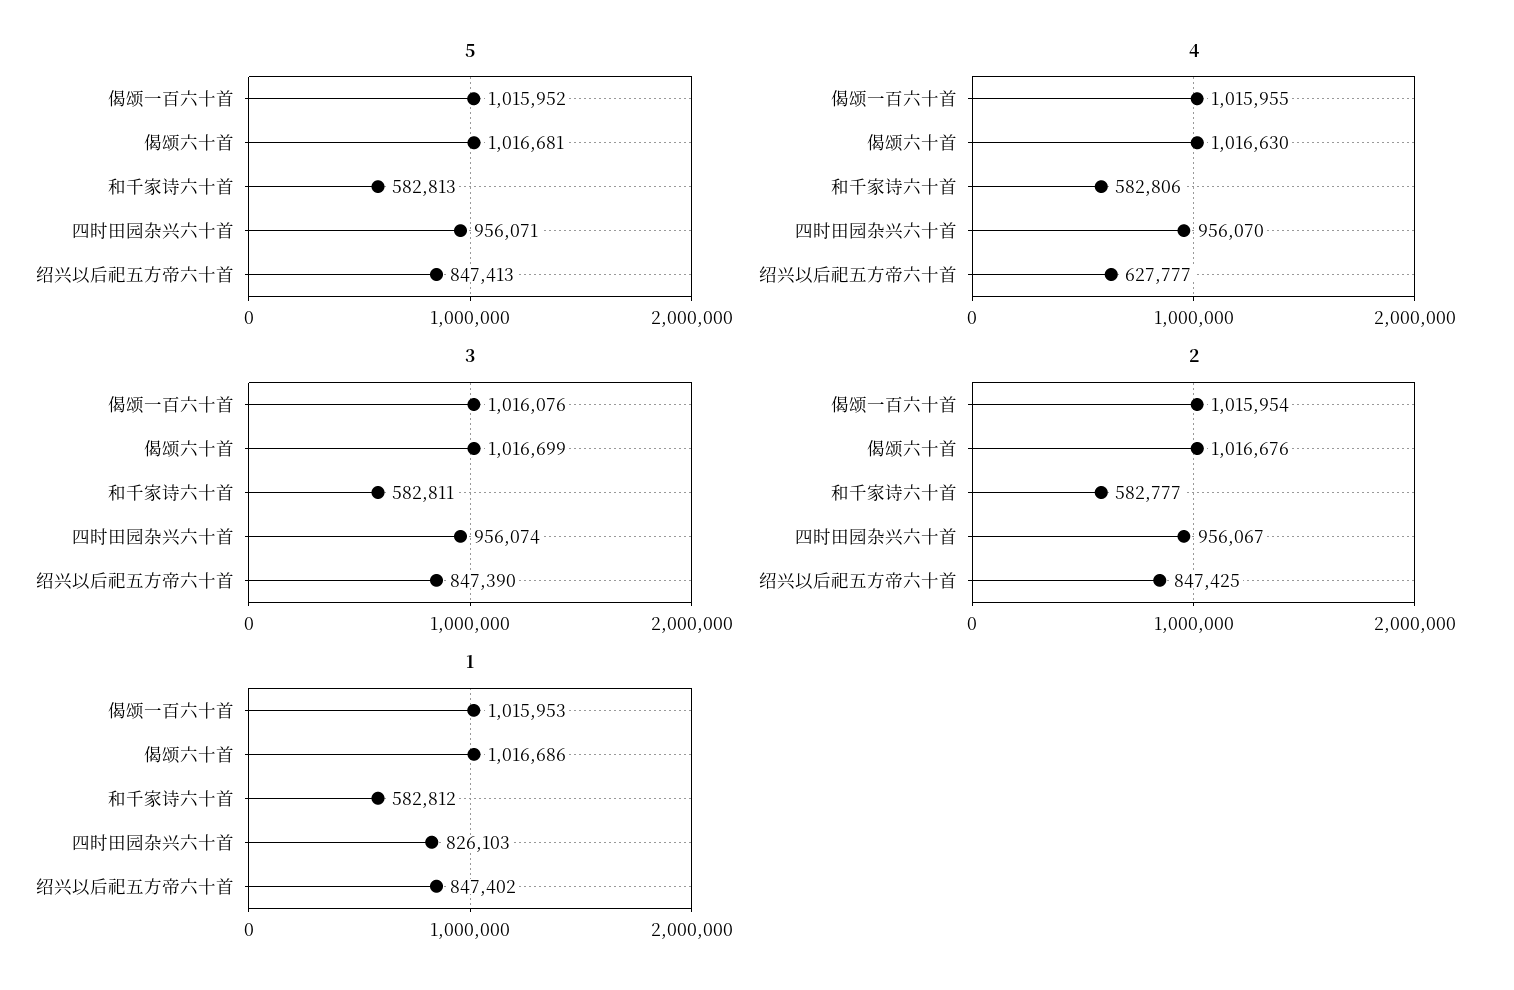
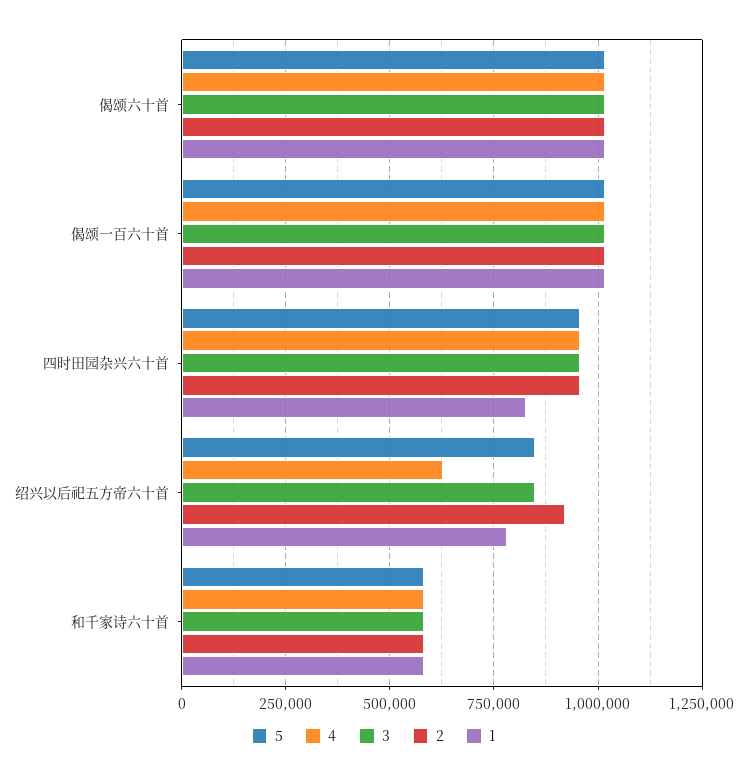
2, 绍兴以后祀五方帝六十首: 847425 -> 925000
1, 绍兴以后祀五方帝六十首: 847402 -> 775000

